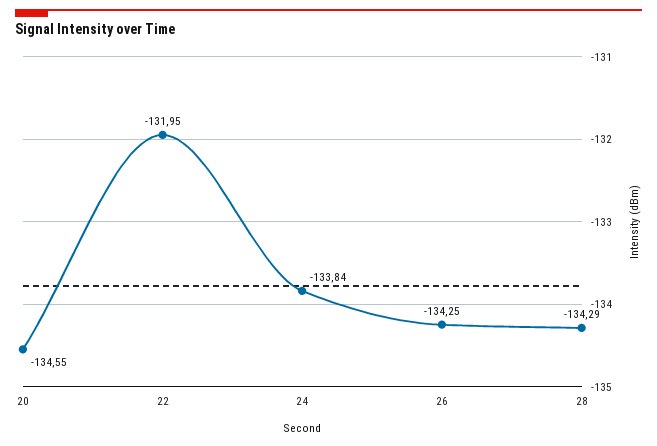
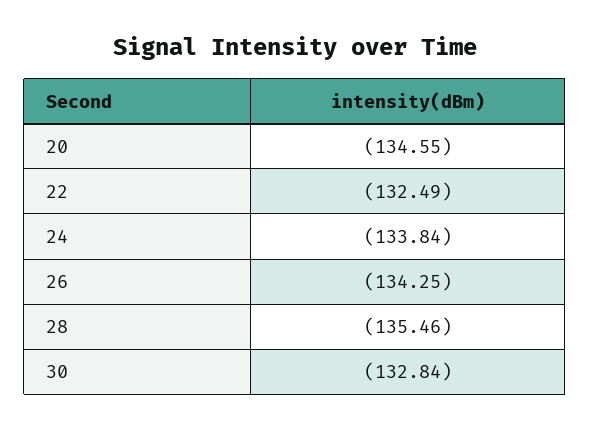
22: -131.95 -> -132.49
28: -134.29 -> -135.46
30: none -> -132.84

